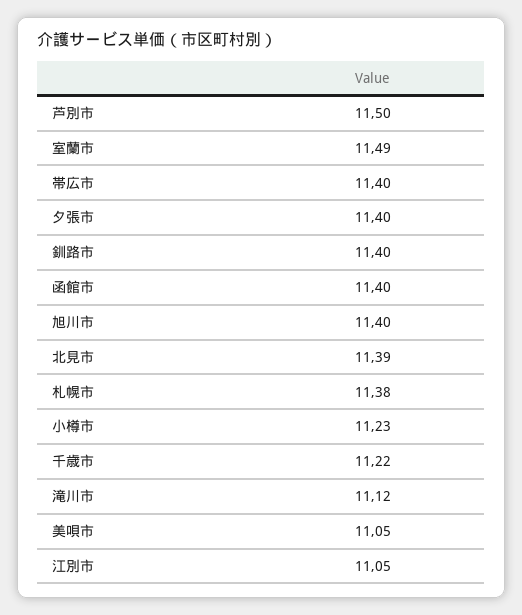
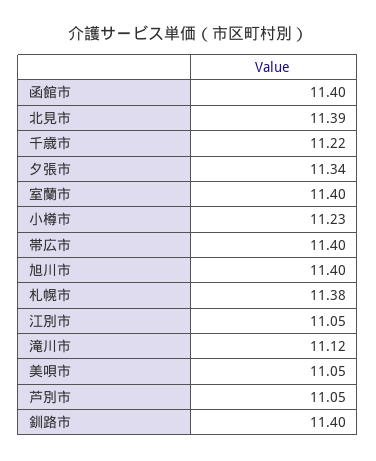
芦別市: 11.5 -> 11.05
室蘭市: 11.49 -> 11.4
夕張市: 11.4 -> 11.34

